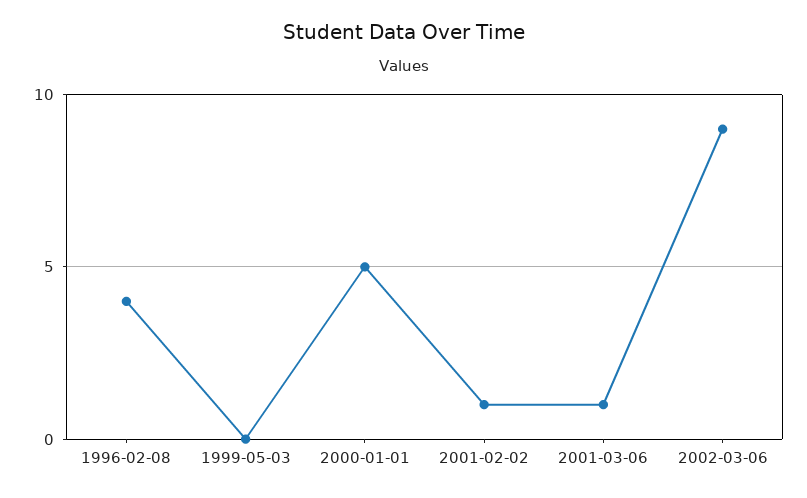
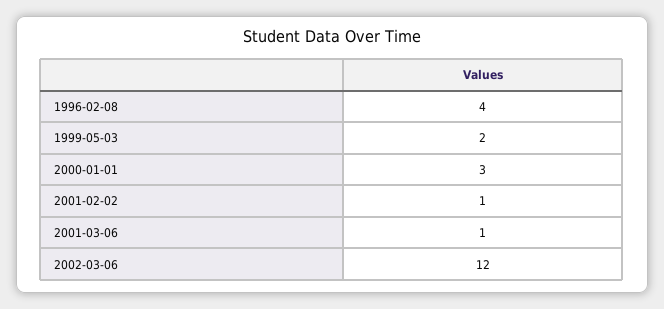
1999-05-03: 0 -> 2
2000-01-01: 5 -> 3
2002-03-06: 9 -> 12

